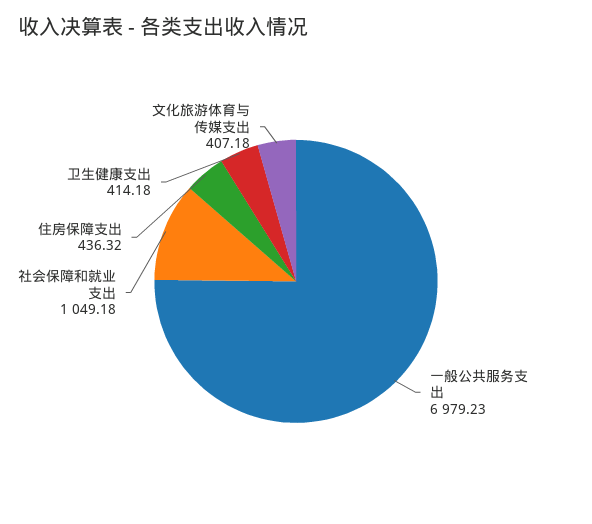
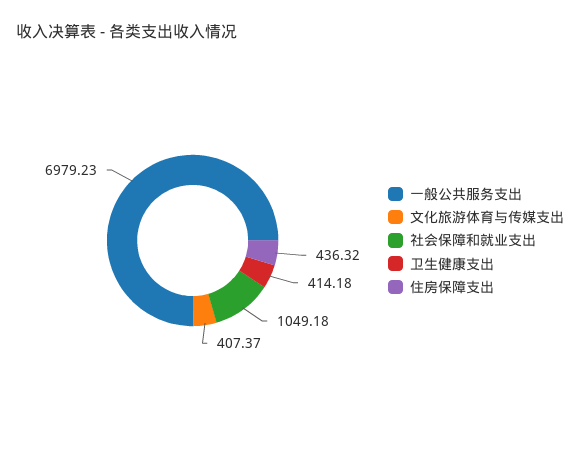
文化旅游体育与传媒支出: 407.18 -> 407.37

